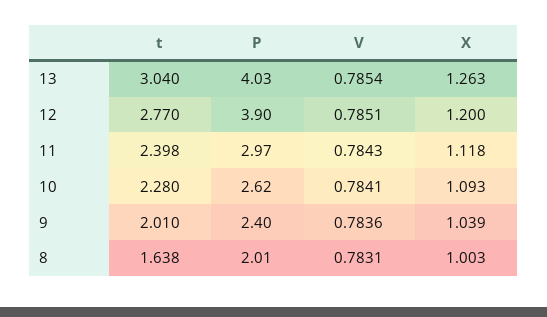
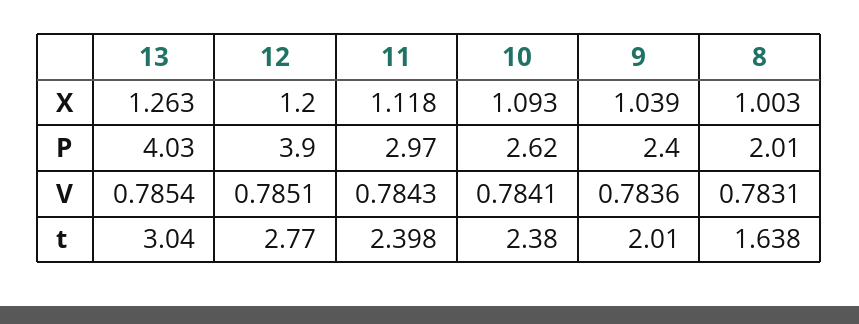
t, 10: 2.28 -> 2.38

